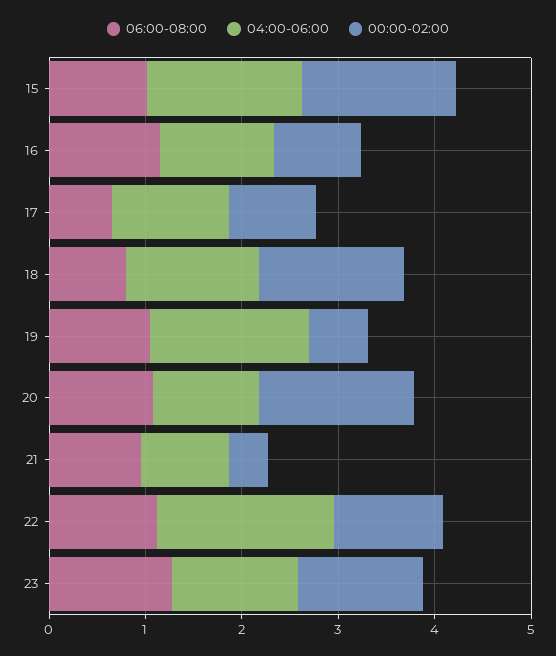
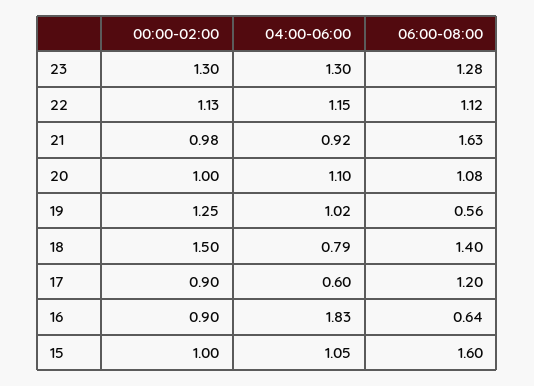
06:00-08:00, 15: 1 -> 1.6
04:00-06:00, 15: 1.6 -> 1.05
00:00-02:00, 15: 1.6 -> 1
06:00-08:00, 16: 1.2 -> 0.64
04:00-06:00, 16: 1.2 -> 1.83
06:00-08:00, 17: 0.6 -> 1.2
04:00-06:00, 17: 1.2 -> 0.6
06:00-08:00, 18: 0.8 -> 1.4
04:00-06:00, 18: 1.4 -> 0.79
06:00-08:00, 19: 1 -> 0.56
04:00-06:00, 19: 1.6 -> 1.02
00:00-02:00, 19: 0.6 -> 1.25
00:00-02:00, 20: 1.6 -> 1
06:00-08:00, 21: 1 -> 1.63
00:00-02:00, 21: 0.4 -> 0.98
04:00-06:00, 22: 1.8 -> 1.15

